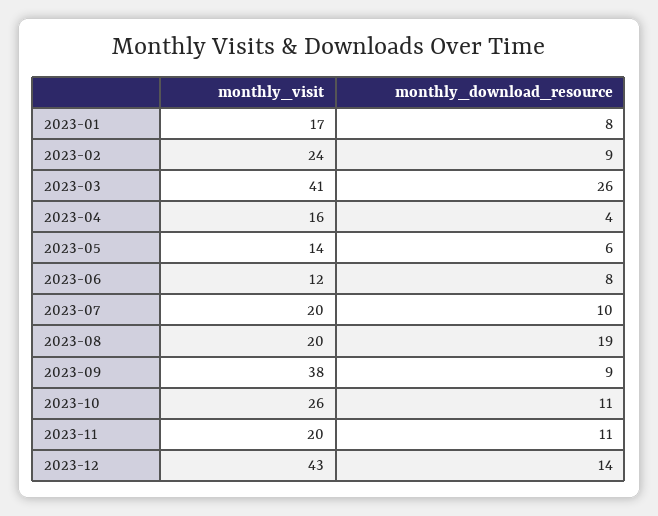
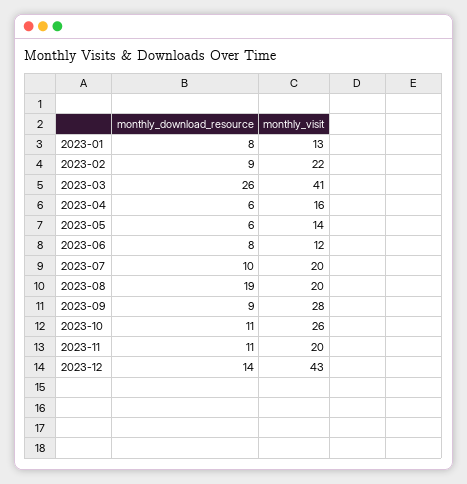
monthly_visit, 2023-01: 17 -> 13
monthly_visit, 2023-02: 24 -> 22
monthly_download_resource, 2023-04: 4 -> 6
monthly_visit, 2023-09: 38 -> 28

